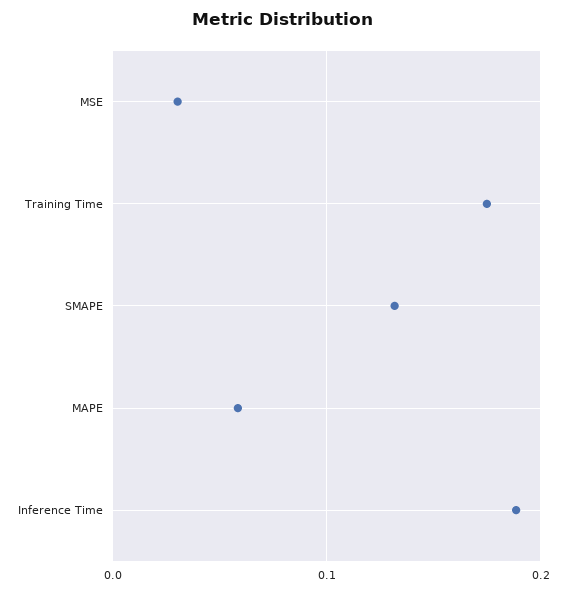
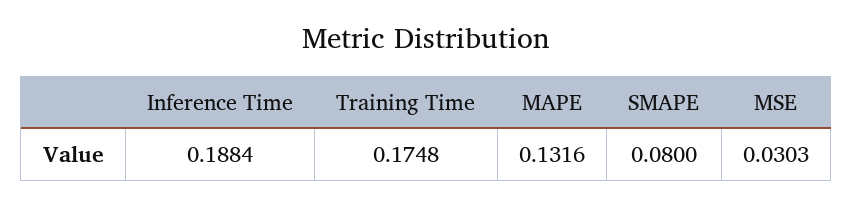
SMAPE: 0.13 -> 0.08
MAPE: 0.06 -> 0.1316

